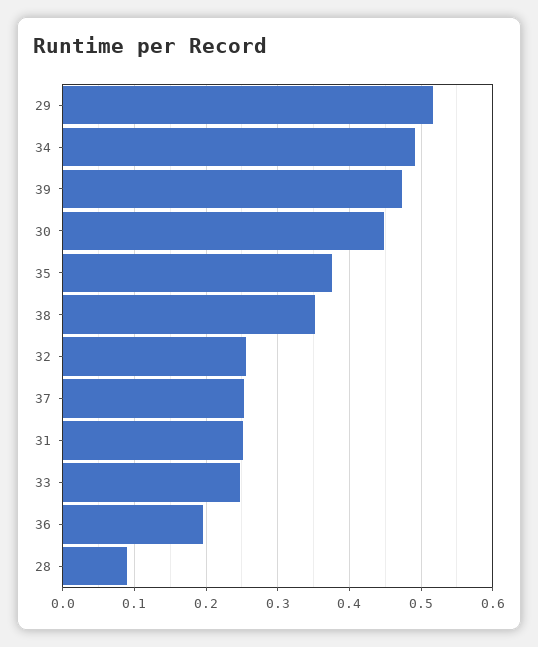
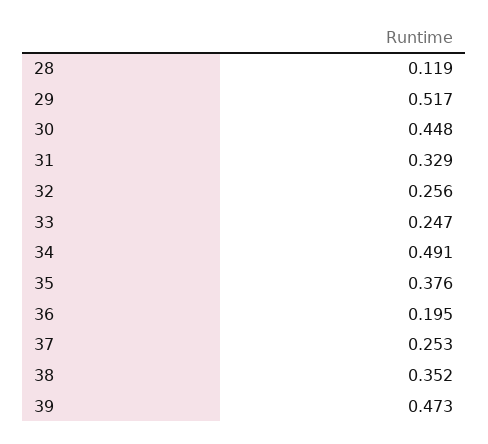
31: 0.25 -> 0.329
28: 0.09 -> 0.119

